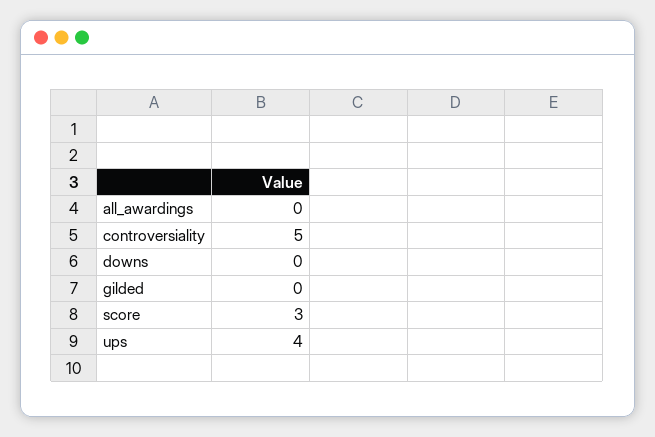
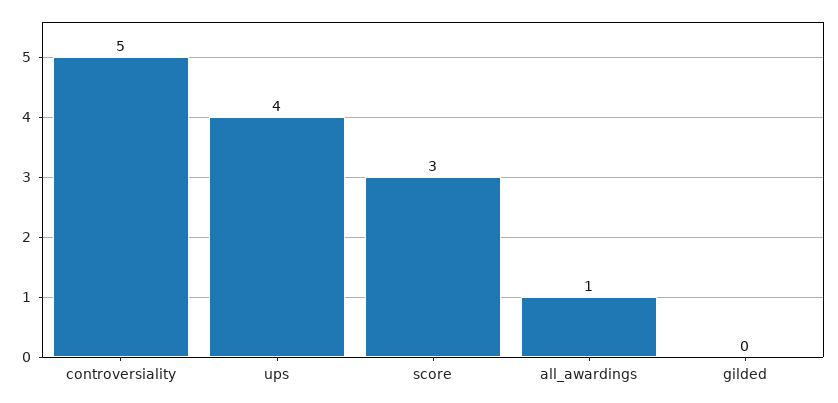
all_awardings: 0 -> 1
downs: 0 -> none

